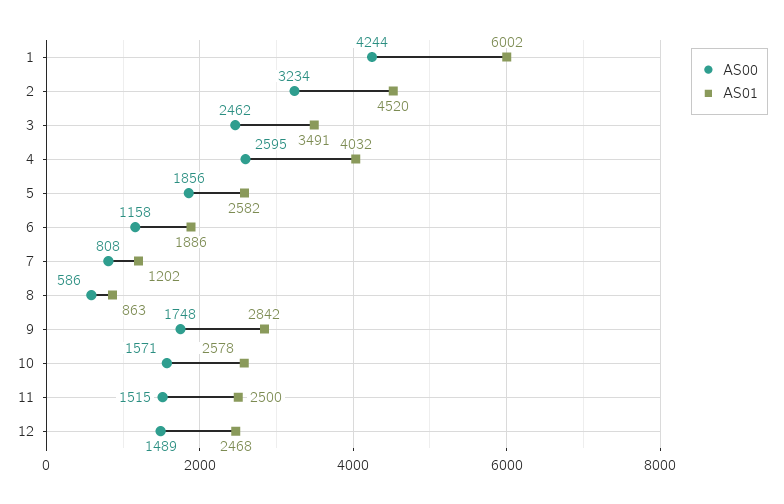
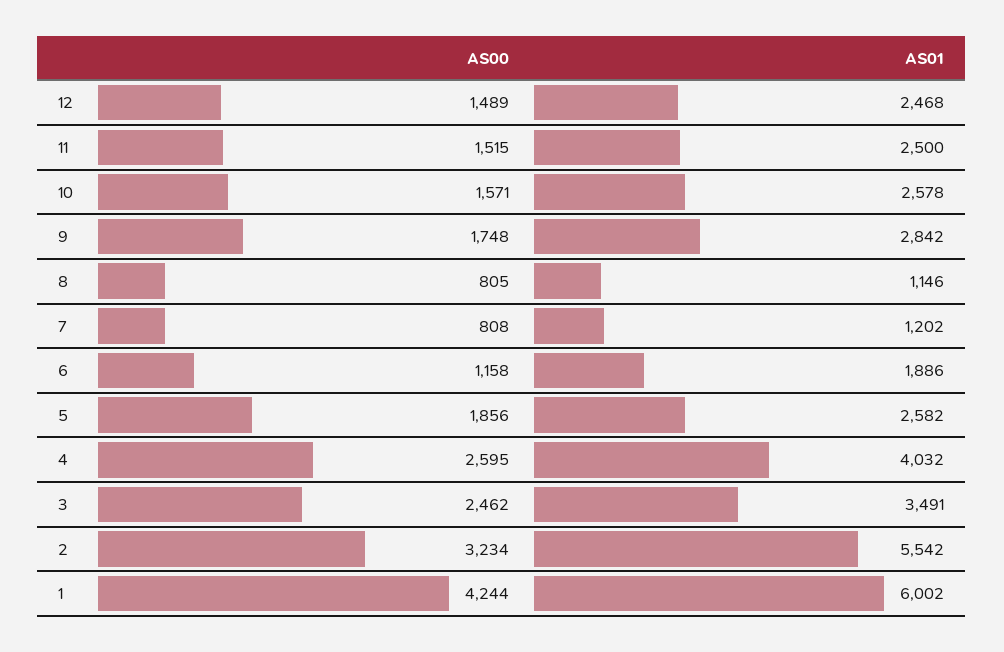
AS01, 2: 4520 -> 5542
AS00, 8: 586 -> 805
AS01, 8: 863 -> 1146

